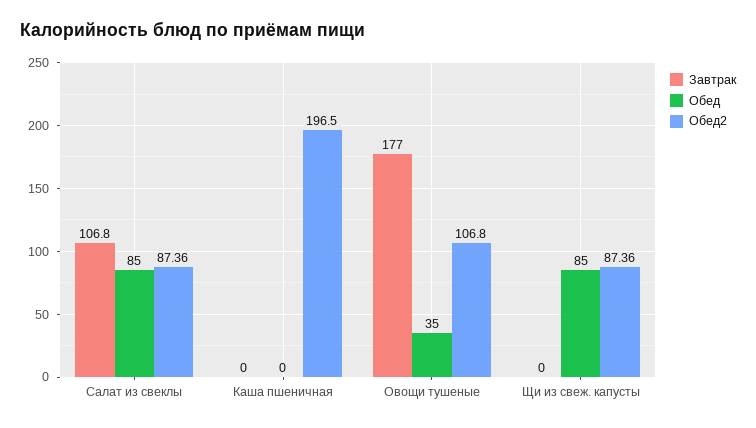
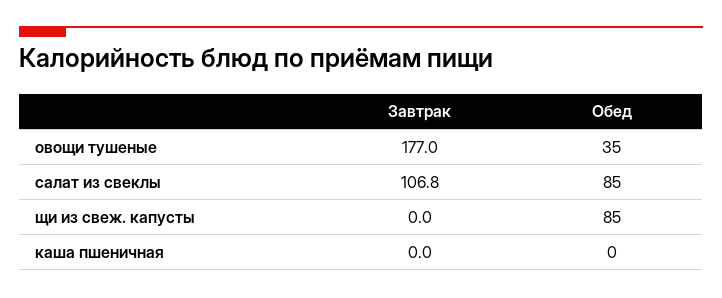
Обед2, Салат из свеклы: 87.36 -> none
Обед2, Каша пшеничная: 196.5 -> none
Обед2, Овощи тушеные: 106.8 -> none
Обед2, Щи из свеж. капусты: 87.36 -> none

